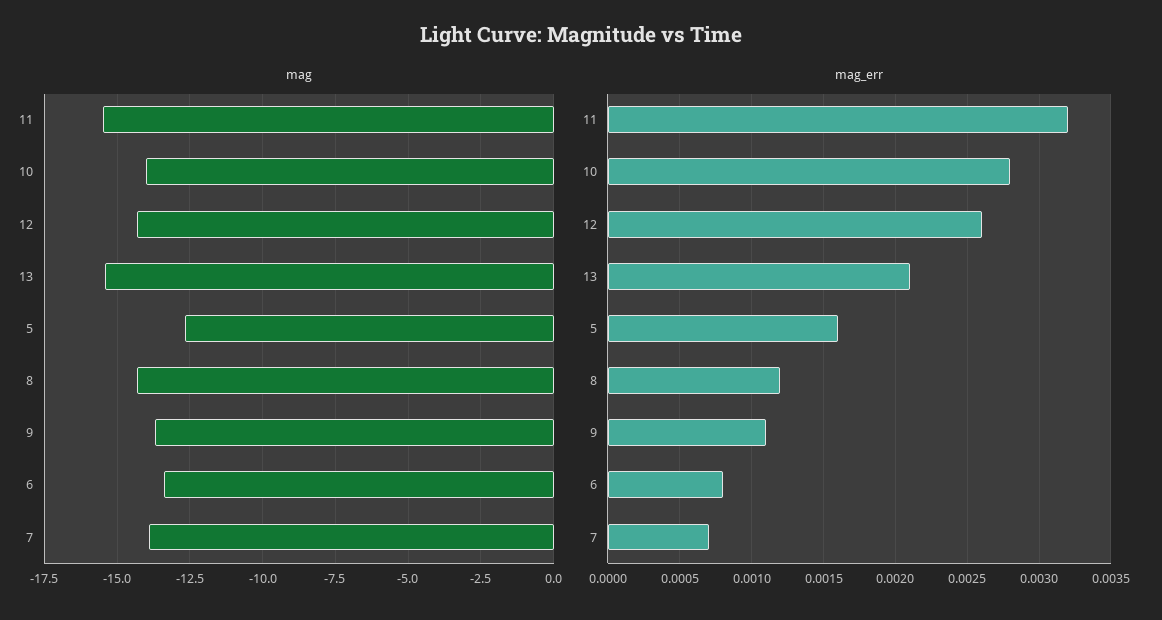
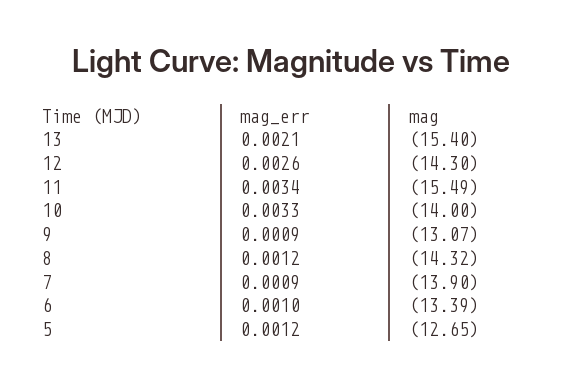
mag, 9: -13.75 -> -13.07
mag_err, 11: 0.0032 -> 0.0034
mag_err, 10: 0.0028 -> 0.0033
mag_err, 5: 0.0016 -> 0.0012
mag_err, 9: 0.0011 -> 0.0009
mag_err, 6: 0.0008 -> 0.001
mag_err, 7: 0.0007 -> 0.0009

